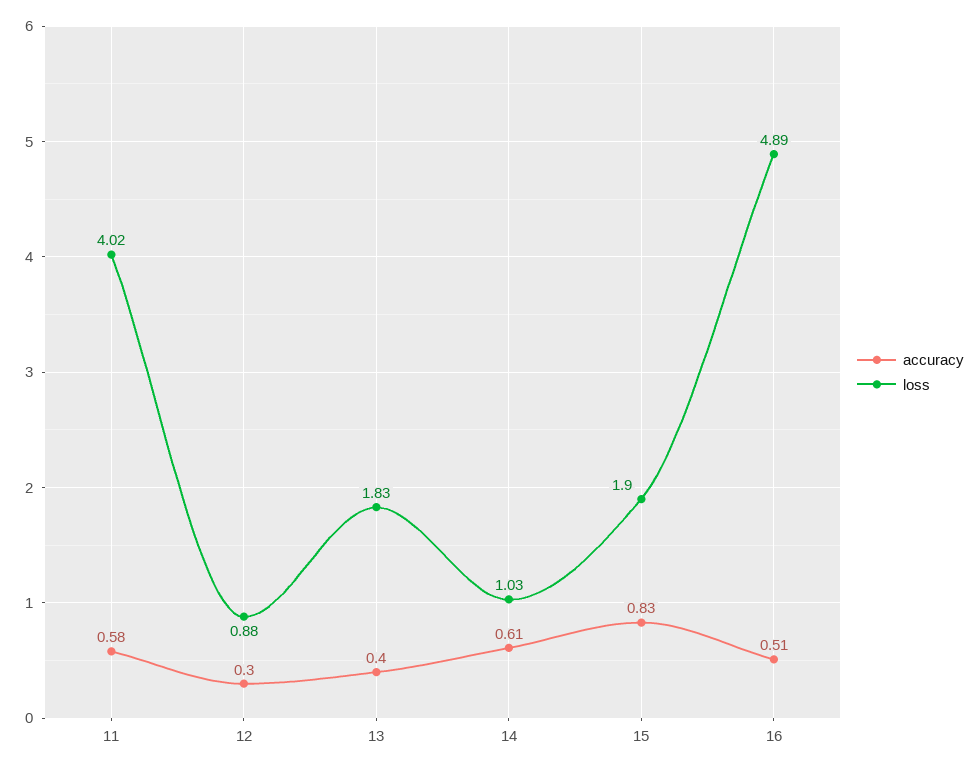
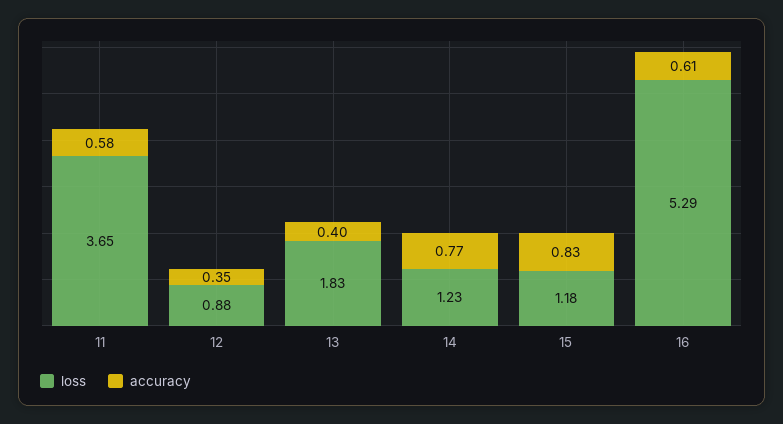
loss, 11: 4.02 -> 3.65
accuracy, 12: 0.3 -> 0.35
accuracy, 14: 0.61 -> 0.77
loss, 14: 1.03 -> 1.23
loss, 15: 1.9 -> 1.18
accuracy, 16: 0.51 -> 0.61
loss, 16: 4.89 -> 5.29

